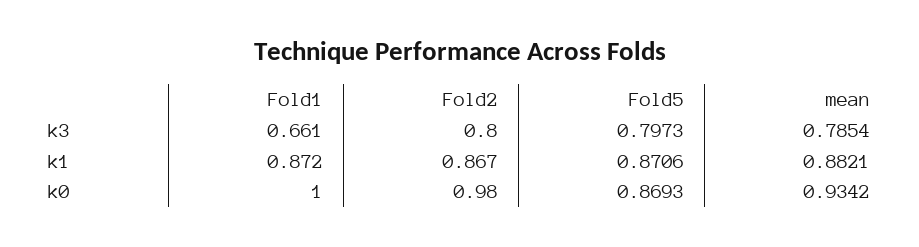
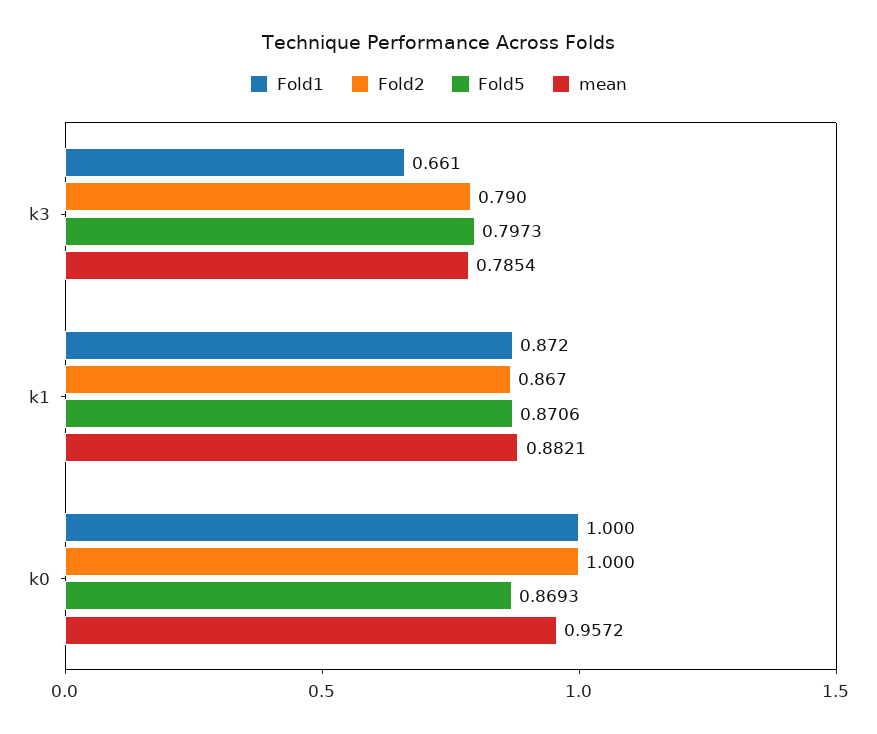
Fold2, k3: 0.8 -> 0.79
Fold2, k0: 0.98 -> 1
mean, k0: 0.9342 -> 0.9572

